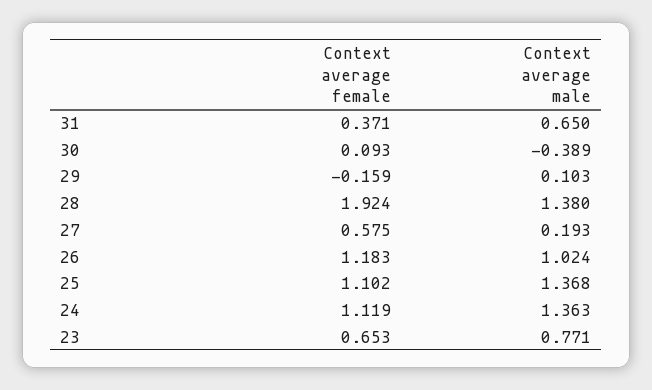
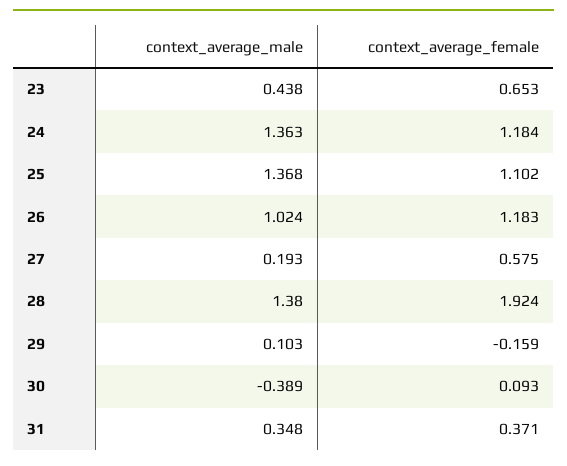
Context average male, 31: 0.65 -> 0.348
Context average female, 24: 1.119 -> 1.184
Context average male, 23: 0.771 -> 0.438

